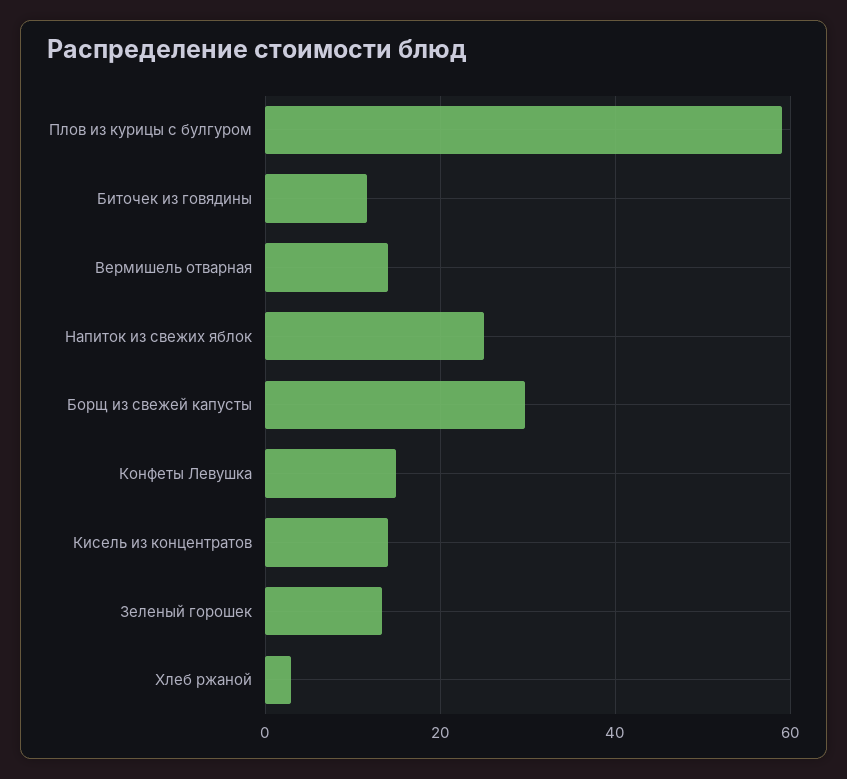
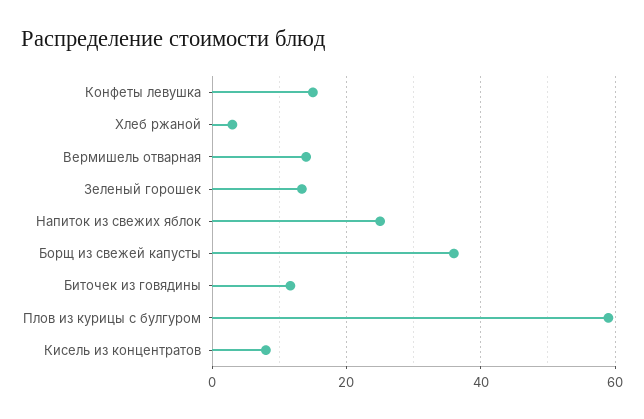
Борщ из свежей капусты: 30 -> 36
Кисель из концентратов: 14 -> 8

